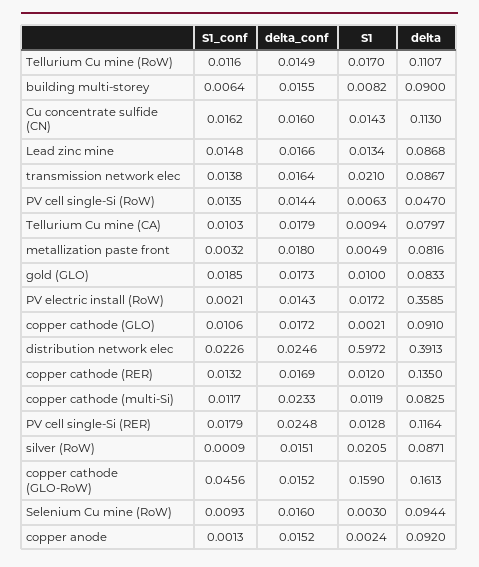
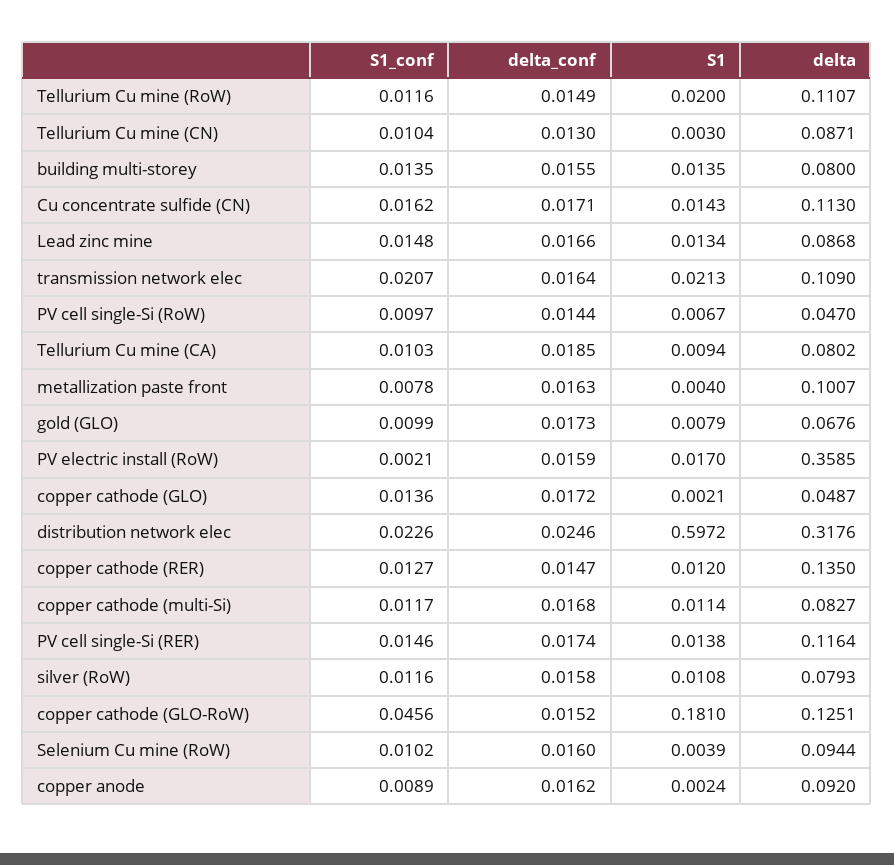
S1, Tellurium Cu mine (RoW): 0.017 -> 0.02
S1_conf, building multi-storey: 0.0064 -> 0.0135
S1, building multi-storey: 0.0082 -> 0.0135
delta, building multi-storey: 0.09 -> 0.08
delta_conf, Cu concentrate sulfide (CN): 0.016 -> 0.0171
S1_conf, transmission network elec: 0.0138 -> 0.0207
S1, transmission network elec: 0.021 -> 0.0213
delta, transmission network elec: 0.0867 -> 0.109
S1_conf, PV cell single-Si (RoW): 0.0135 -> 0.0097
S1, PV cell single-Si (RoW): 0.0063 -> 0.0067
delta_conf, Tellurium Cu mine (CA): 0.0179 -> 0.0185
delta, Tellurium Cu mine (CA): 0.0797 -> 0.0802
S1_conf, metallization paste front: 0.0032 -> 0.0078
delta_conf, metallization paste front: 0.018 -> 0.0163
S1, metallization paste front: 0.0049 -> 0.004
delta, metallization paste front: 0.0816 -> 0.1007
S1_conf, gold (GLO): 0.0185 -> 0.0099
S1, gold (GLO): 0.01 -> 0.0079
delta, gold (GLO): 0.0833 -> 0.0676
delta_conf, PV electric install (RoW): 0.0143 -> 0.0159
S1, PV electric install (RoW): 0.0172 -> 0.017
S1_conf, copper cathode (GLO): 0.0106 -> 0.0136
delta, copper cathode (GLO): 0.091 -> 0.0487
delta, distribution network elec: 0.3913 -> 0.3176
S1_conf, copper cathode (RER): 0.0132 -> 0.0127
delta_conf, copper cathode (RER): 0.0169 -> 0.0147
delta_conf, copper cathode (multi-Si): 0.0233 -> 0.0168
S1, copper cathode (multi-Si): 0.0119 -> 0.0114
delta, copper cathode (multi-Si): 0.0825 -> 0.0827
S1_conf, PV cell single-Si (RER): 0.0179 -> 0.0146
delta_conf, PV cell single-Si (RER): 0.0248 -> 0.0174
S1, PV cell single-Si (RER): 0.0128 -> 0.0138
S1_conf, silver (RoW): 0.0009 -> 0.0116
delta_conf, silver (RoW): 0.0151 -> 0.0158
S1, silver (RoW): 0.0205 -> 0.0108
delta, silver (RoW): 0.0871 -> 0.0793
S1, copper cathode (GLO-RoW): 0.159 -> 0.181
delta, copper cathode (GLO-RoW): 0.1613 -> 0.1251
S1_conf, Selenium Cu mine (RoW): 0.0093 -> 0.0102
S1, Selenium Cu mine (RoW): 0.003 -> 0.0039
S1_conf, copper anode: 0.0013 -> 0.0089
delta_conf, copper anode: 0.0152 -> 0.0162
S1_conf, Tellurium Cu mine (CN): none -> 0.0104
delta_conf, Tellurium Cu mine (CN): none -> 0.013
S1, Tellurium Cu mine (CN): none -> 0.003
delta, Tellurium Cu mine (CN): none -> 0.0871

